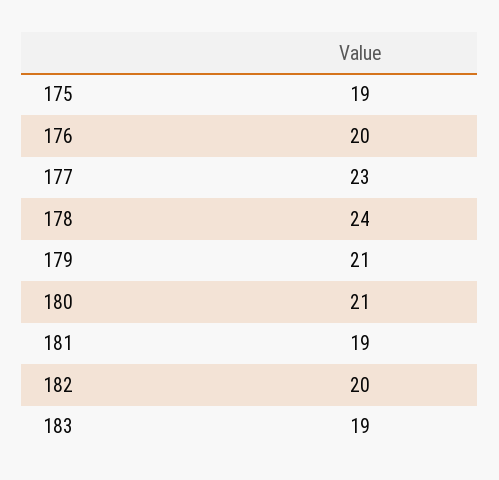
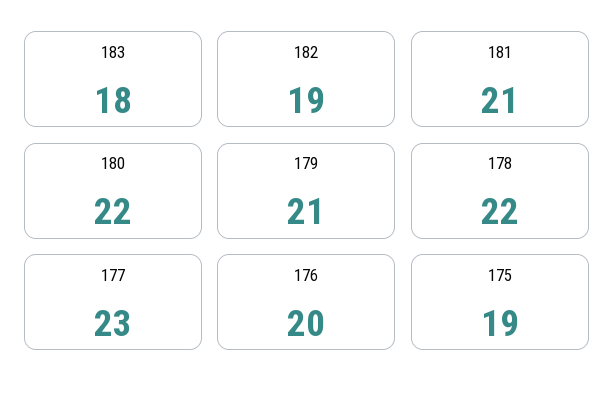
178: 24 -> 22
180: 21 -> 22
181: 19 -> 21
182: 20 -> 19
183: 19 -> 18

